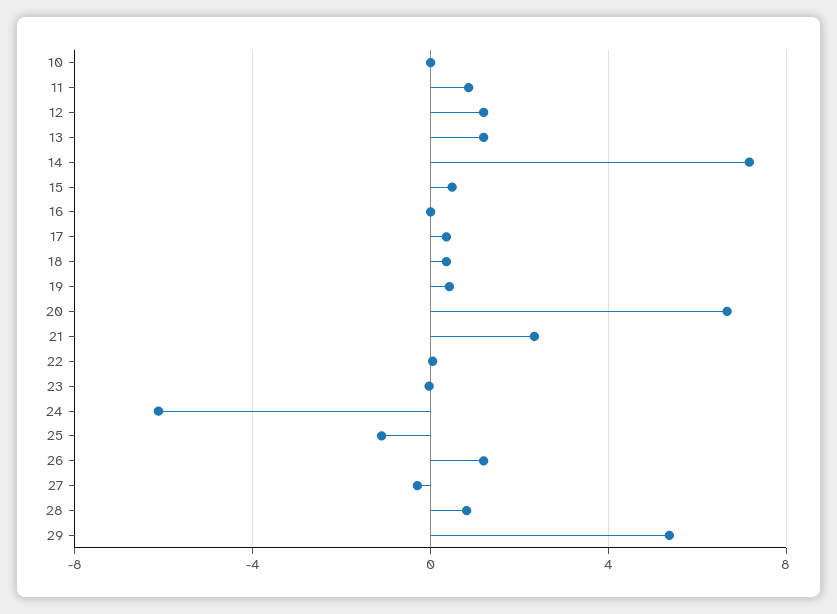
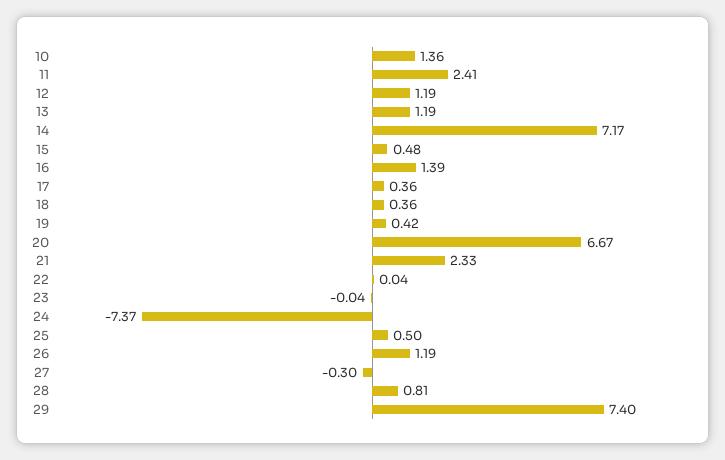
10: 0 -> 1.36
11: 1 -> 2.41
16: 0 -> 1.39
24: -6 -> -7.37
25: -1 -> 0.5
29: 5.5 -> 7.4

